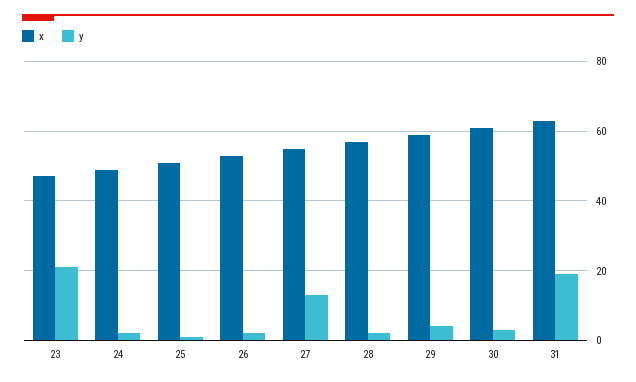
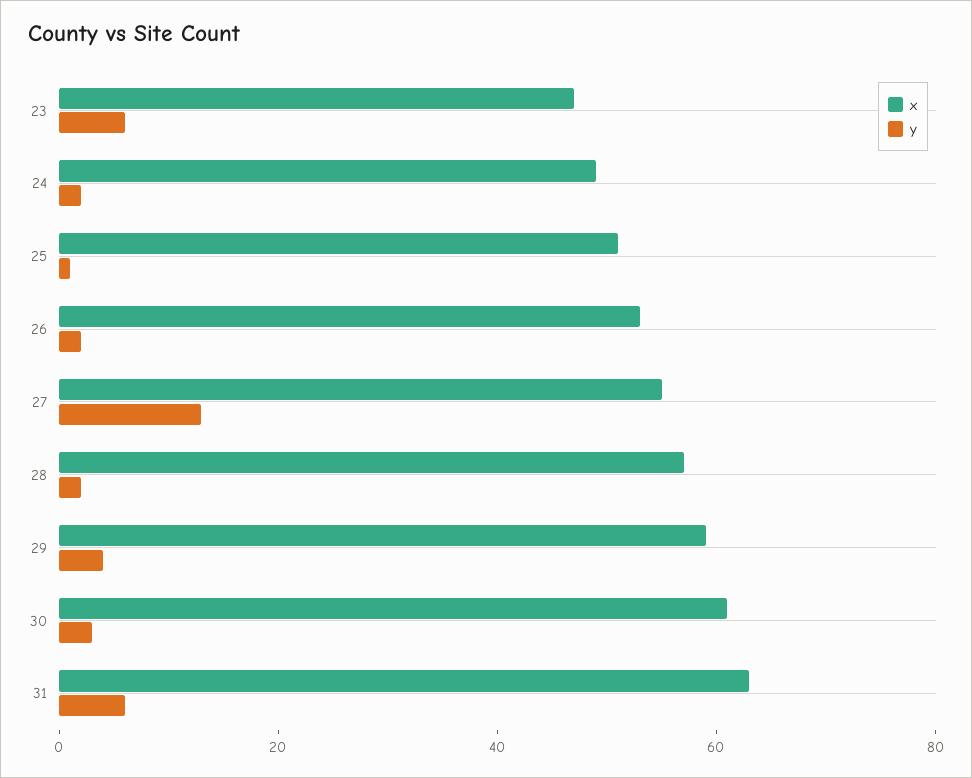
y, 23: 20 -> 5
y, 31: 20 -> 5

